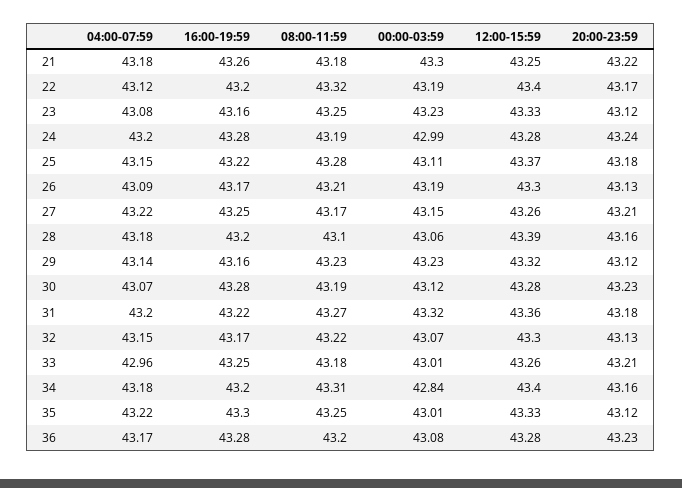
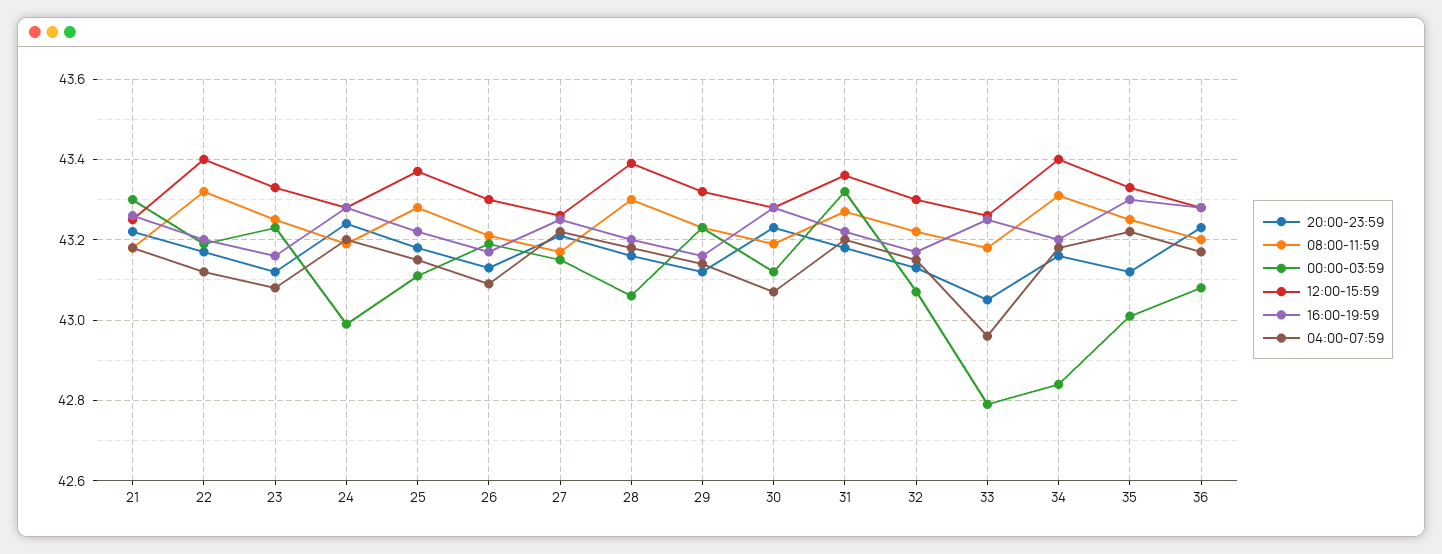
08:00-11:59, 28: 43.1 -> 43.3
00:00-03:59, 33: 43.01 -> 42.8
20:00-23:59, 33: 43.21 -> 43.05

